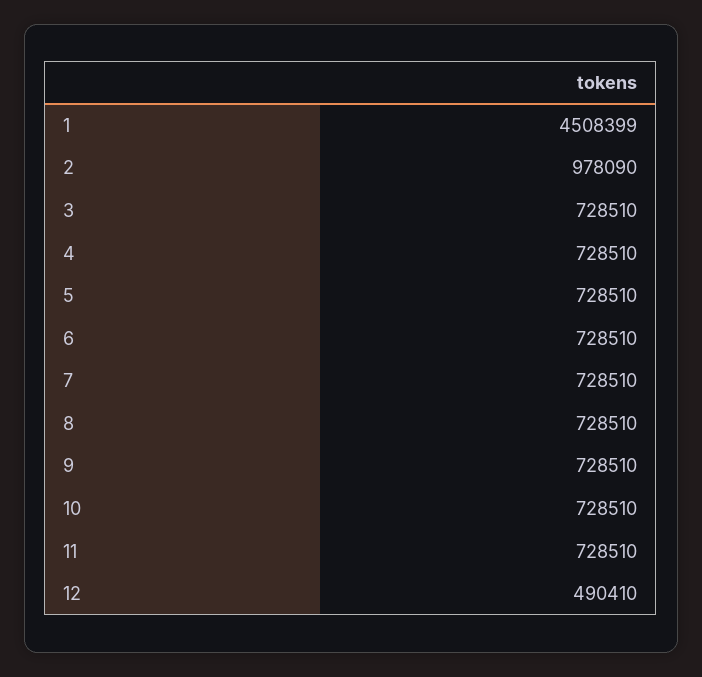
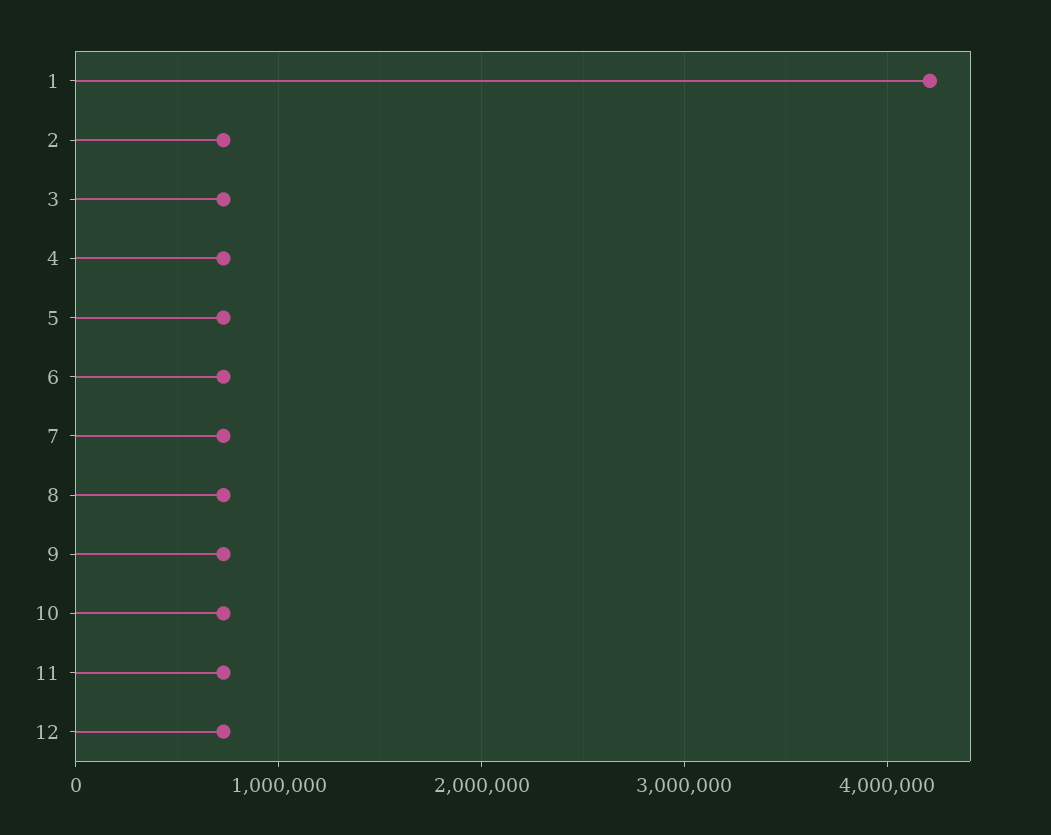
1: 4508399 -> 4200000
2: 978090 -> 700000
12: 490410 -> 700000

